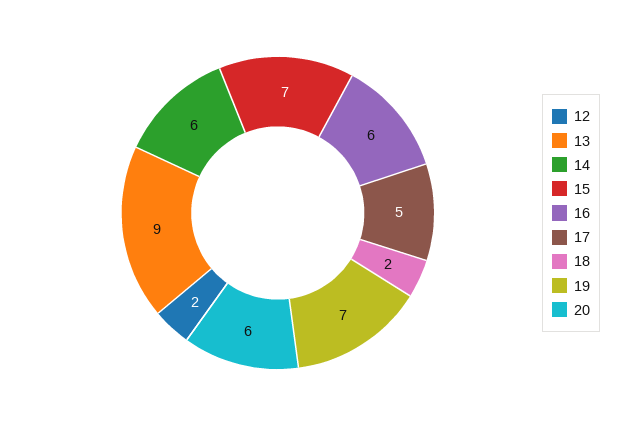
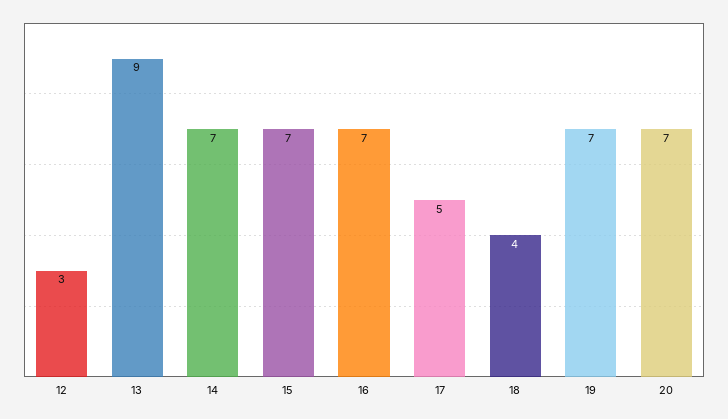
12: 2 -> 3
14: 6 -> 7
16: 6 -> 7
18: 2 -> 4
20: 6 -> 7

